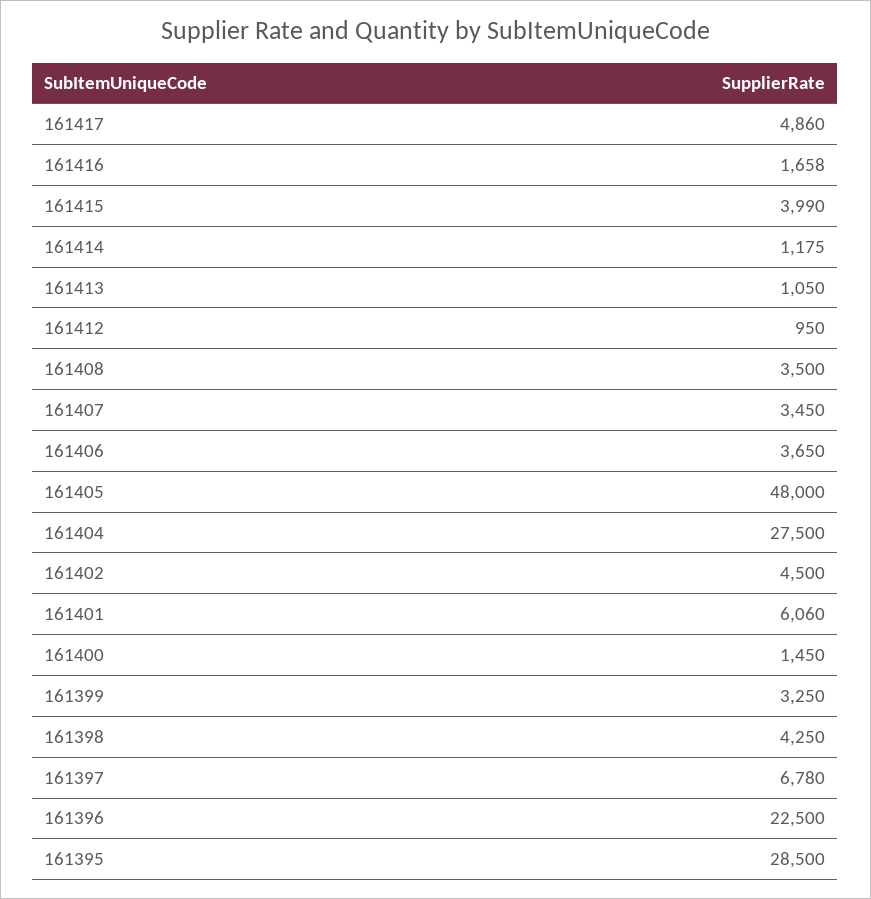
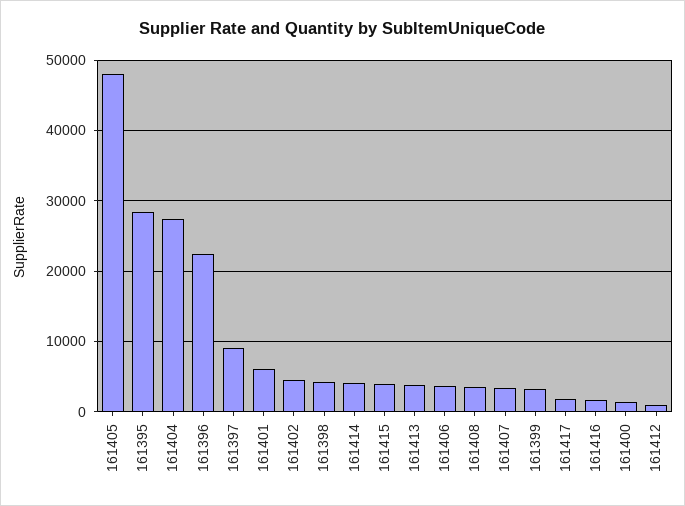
161417: 4860 -> 2000
161414: 1175 -> 4000
161413: 1050 -> 4000
161397: 6780 -> 9000

